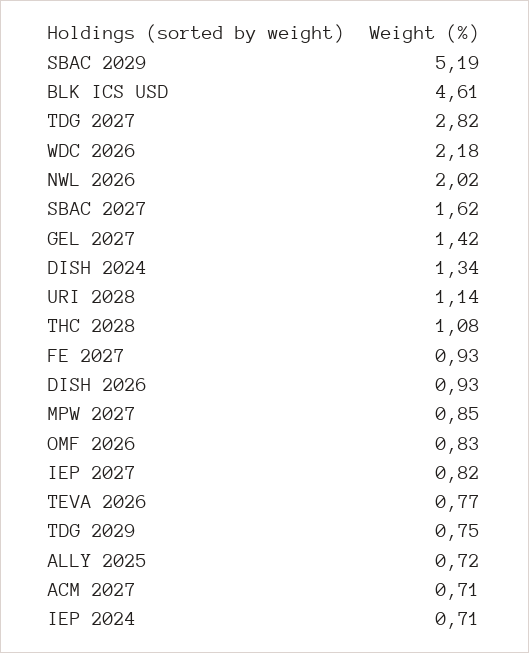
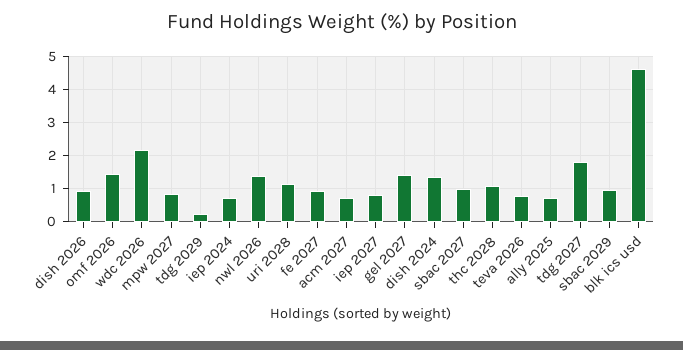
SBAC 2029: 5.19 -> 1
TDG 2027: 2.82 -> 1.8
NWL 2026: 2.02 -> 1.4
SBAC 2027: 1.62 -> 1
OMF 2026: 0.83 -> 1.4
TDG 2029: 0.75 -> 0.2

